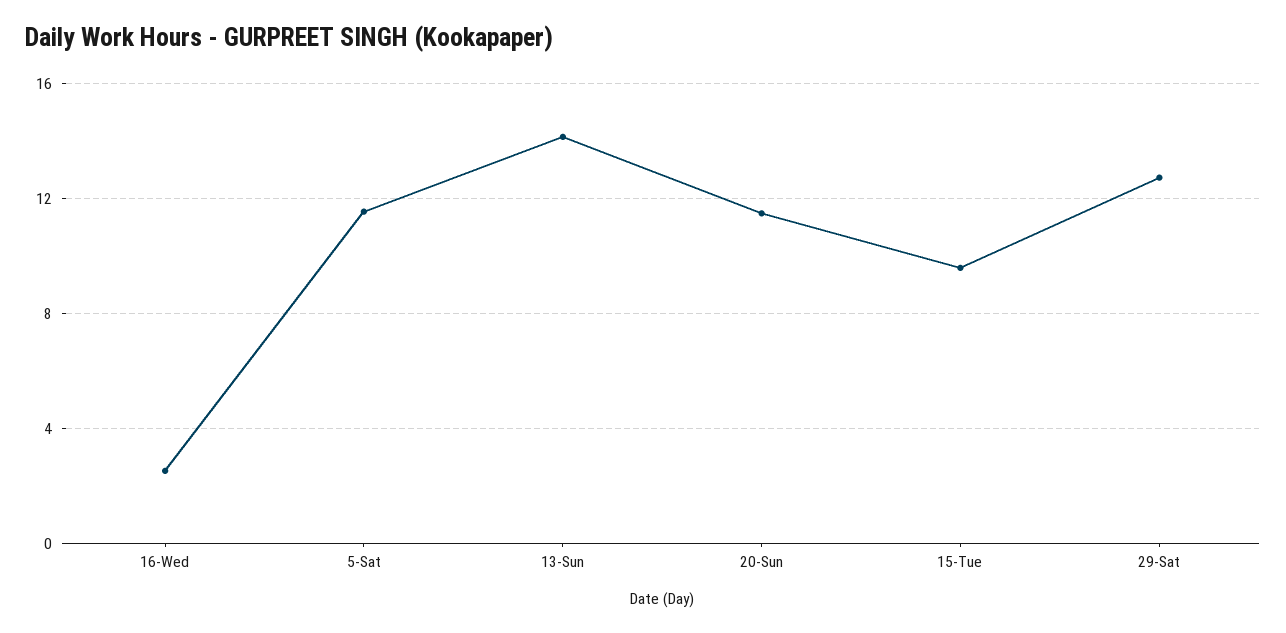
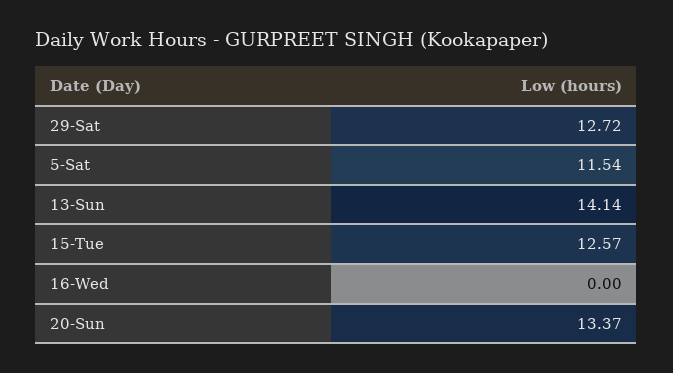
16-Wed: 2.5 -> 0
20-Sun: 11.5 -> 13.37
15-Tue: 9.5 -> 12.57

